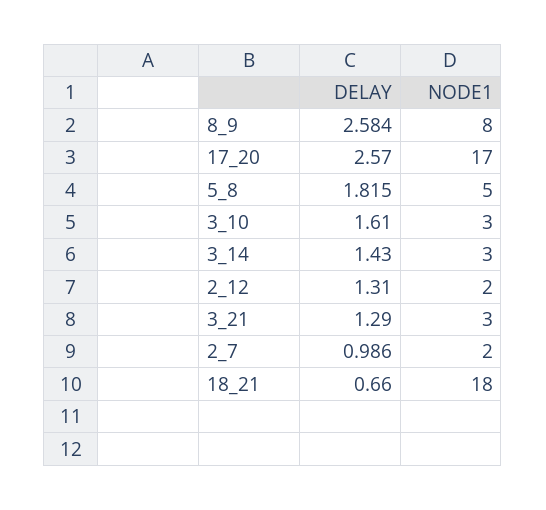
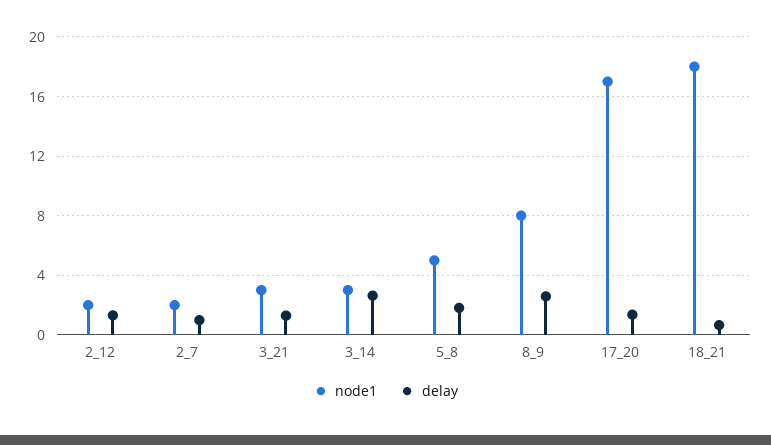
DELAY, 17_20: 2.57 -> 1.5
DELAY, 3_10: 1.61 -> none
NODE1, 3_10: 3 -> none
DELAY, 3_14: 1.43 -> 2.5

